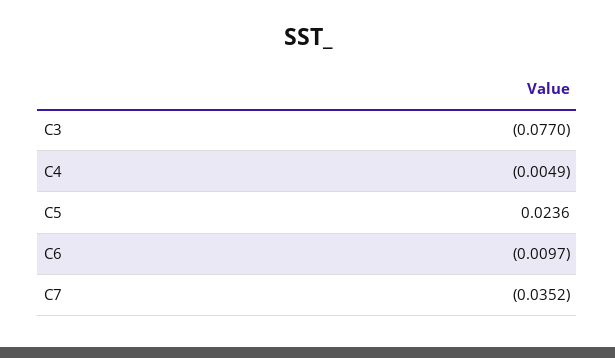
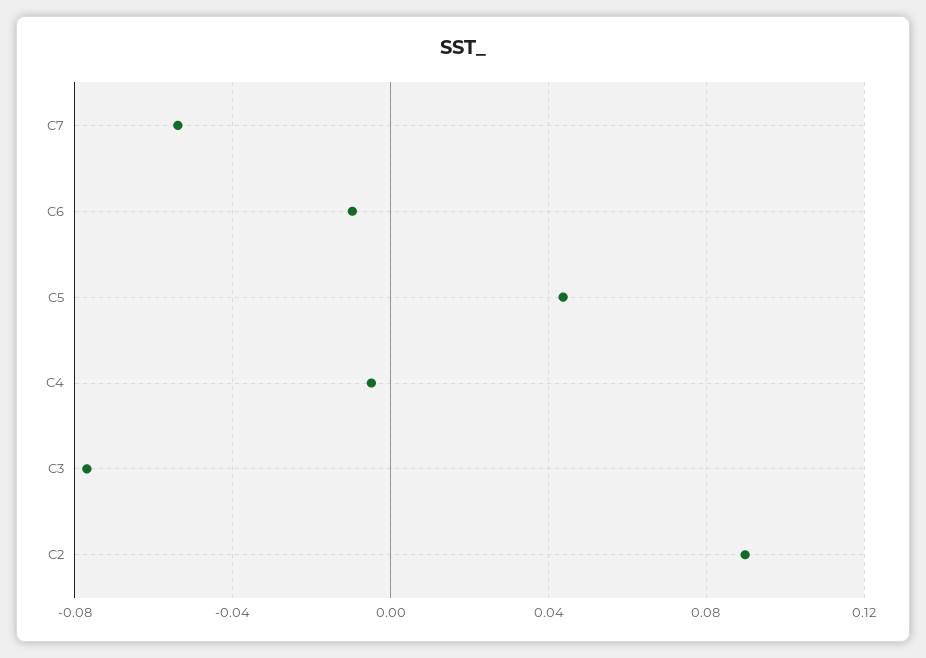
C5: 0.0236 -> 0.045
C7: -0.0352 -> -0.055
C2: none -> 0.09

